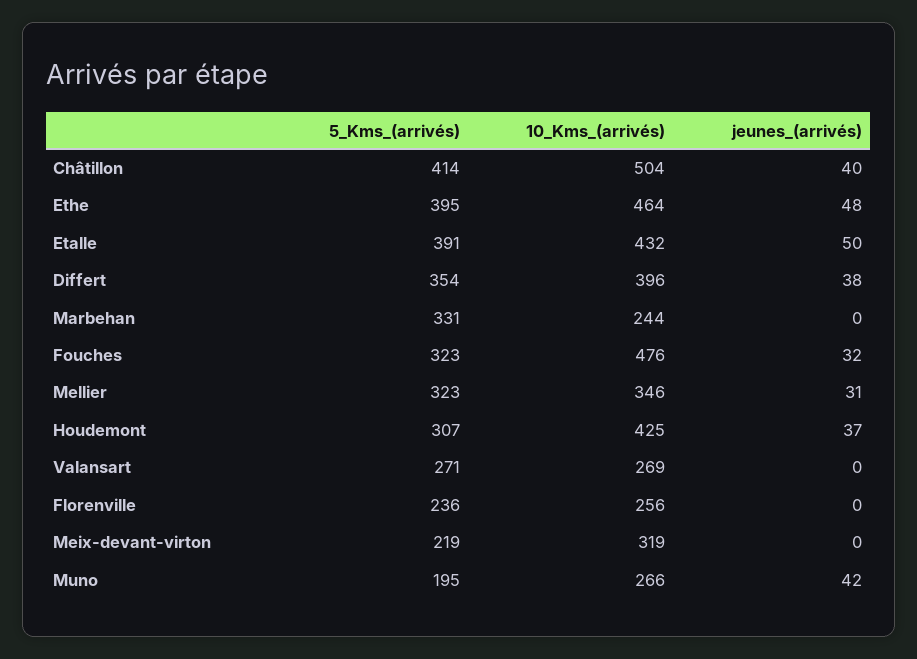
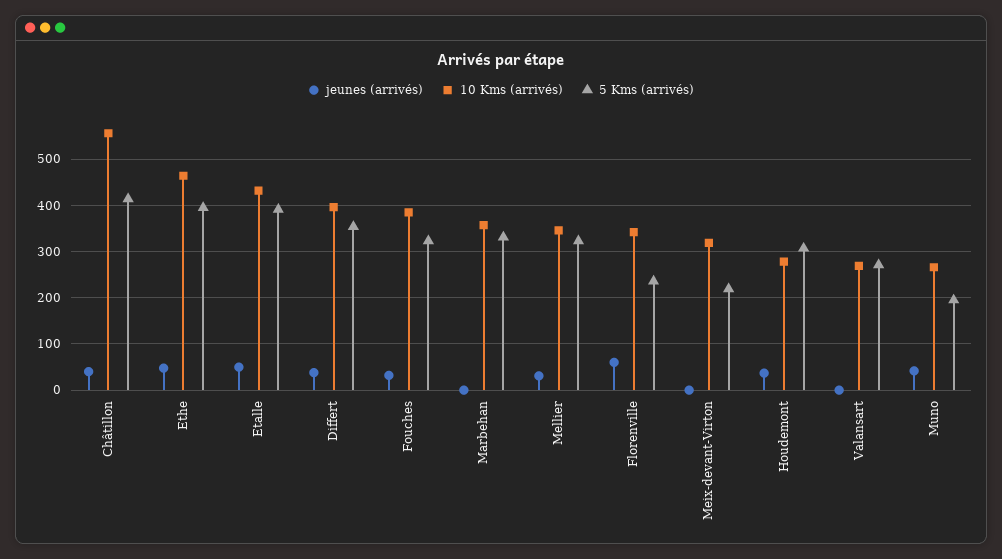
10_Kms_(arrivés), Châtillon: 504 -> 560
10_Kms_(arrivés), Marbehan: 244 -> 360
10_Kms_(arrivés), Fouches: 476 -> 380
10_Kms_(arrivés), Houdemont: 425 -> 280
10_Kms_(arrivés), Florenville: 256 -> 340
jeunes_(arrivés), Florenville: 0 -> 60

